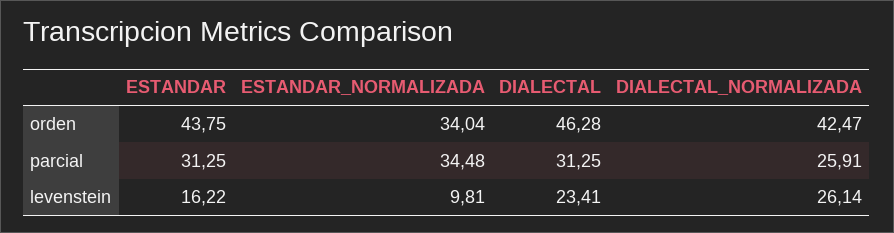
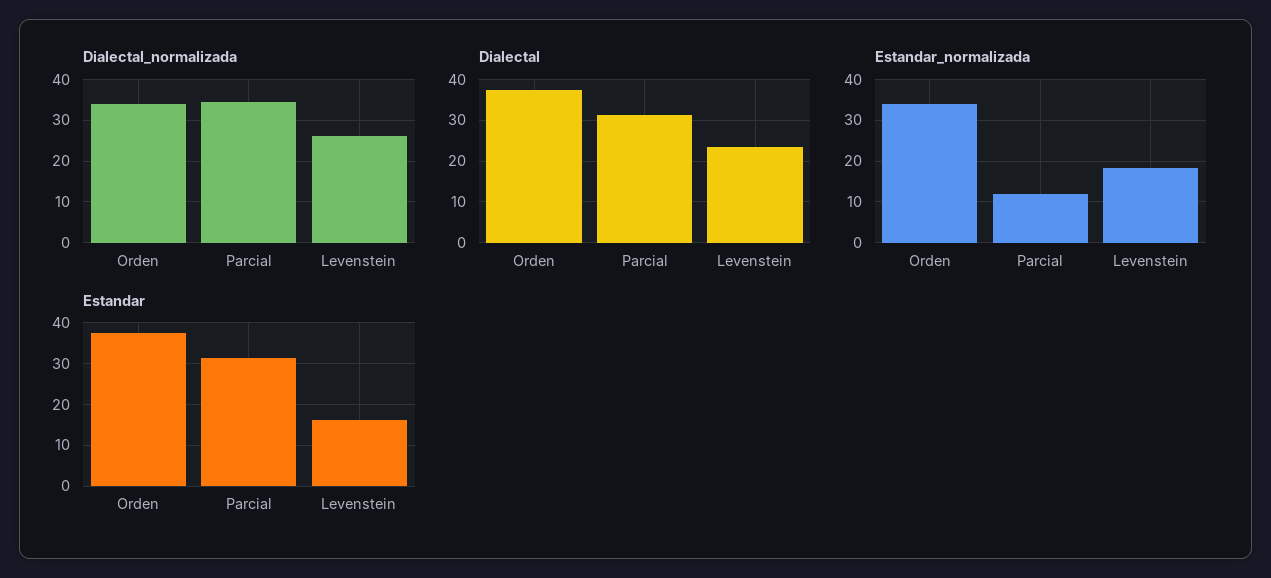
ESTANDAR, orden: 43.75 -> 38
DIALECTAL, orden: 46.28 -> 38
DIALECTAL_NORMALIZADA, orden: 42.47 -> 34
ESTANDAR_NORMALIZADA, parcial: 34.48 -> 12
DIALECTAL_NORMALIZADA, parcial: 25.91 -> 34
ESTANDAR_NORMALIZADA, levenstein: 9.81 -> 18

